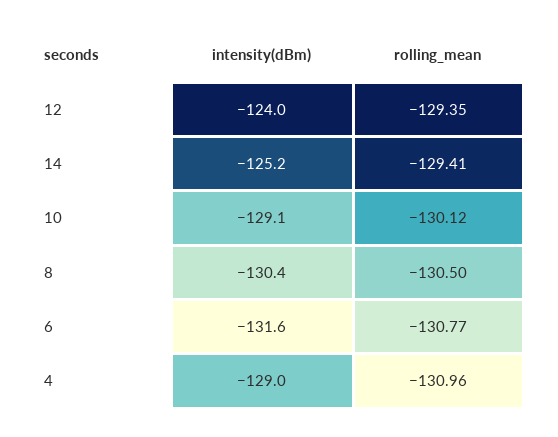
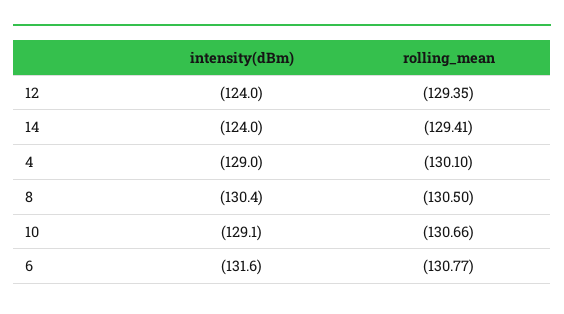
intensity(dBm), 14: -125.2 -> -124
rolling_mean, 10: -130.12 -> -130.66
rolling_mean, 4: -130.96 -> -130.1

